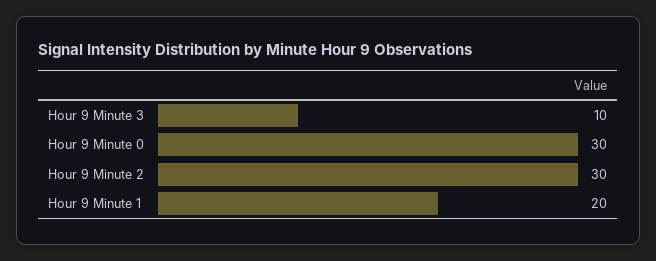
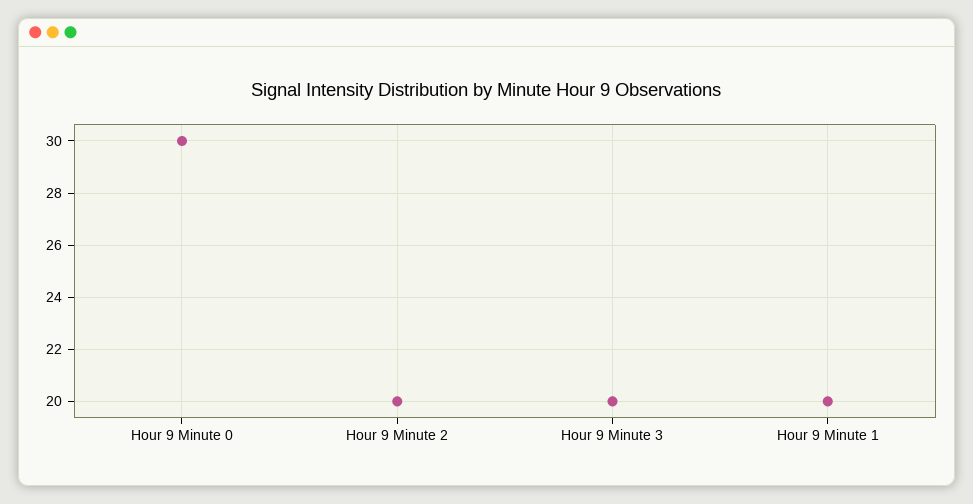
Hour 9 Minute 3: 10 -> 20
Hour 9 Minute 2: 30 -> 20

